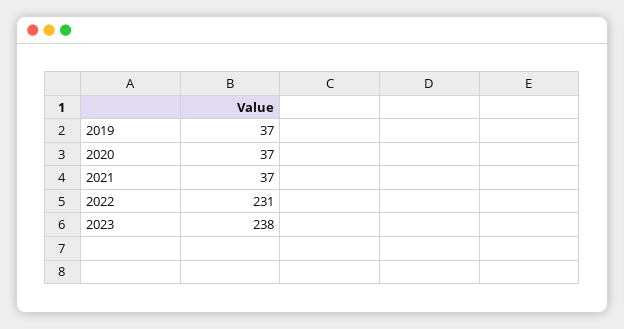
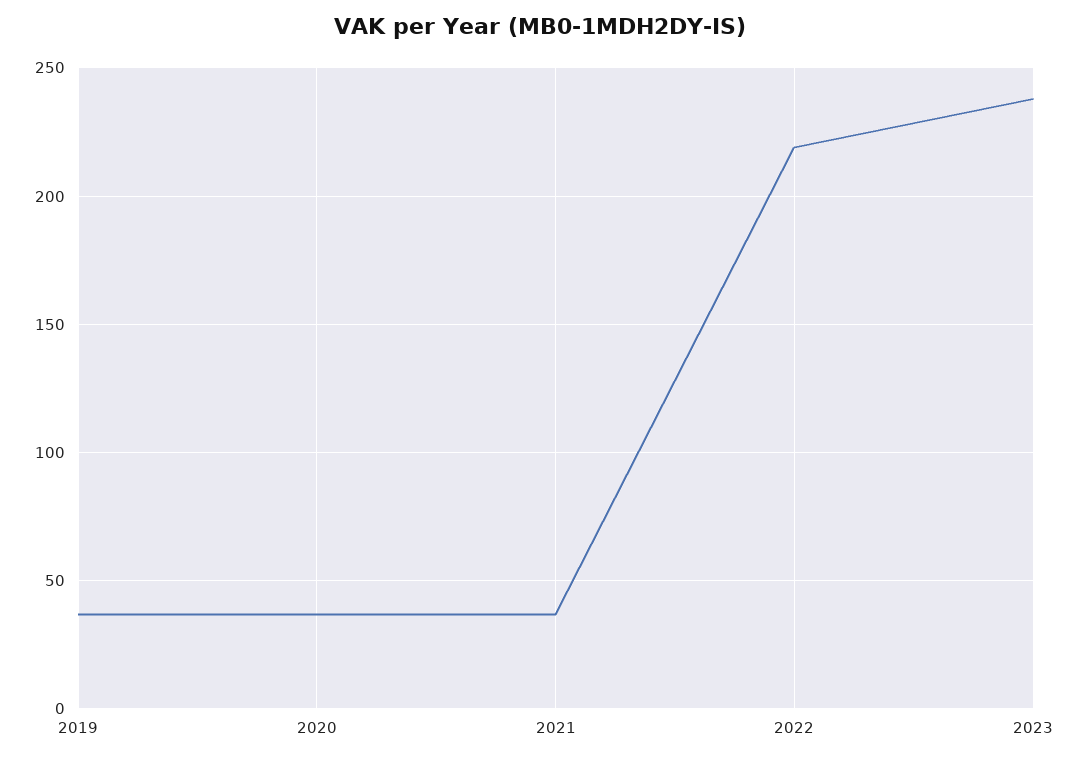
2022: 231 -> 220

